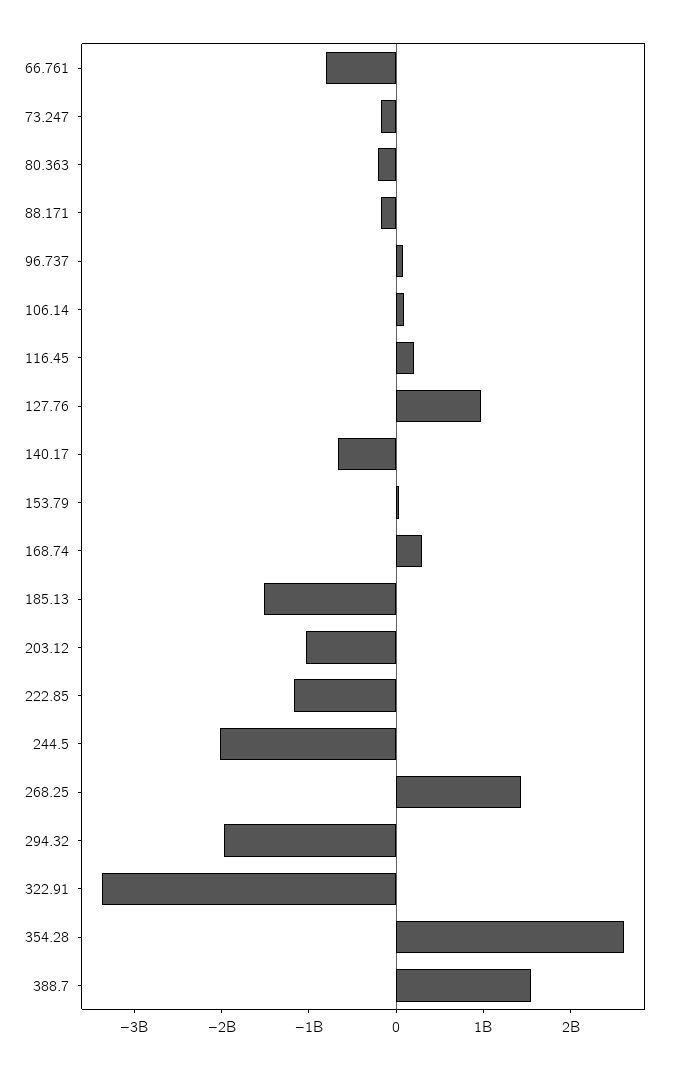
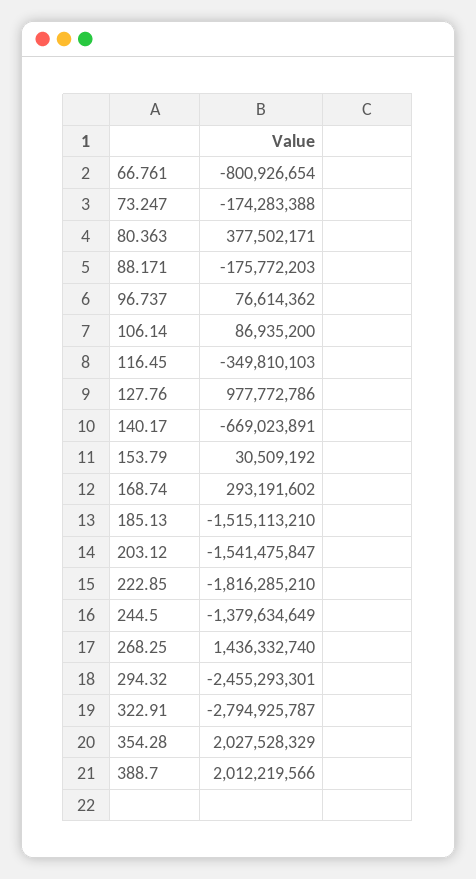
80.363: -200000000 -> 377502171
116.45: 200000000 -> -349810103
203.12: -1000000000 -> -1541475847
222.85: -1200000000 -> -1816285210
244.5: -2000000000 -> -1379634649
294.32: -2000000000 -> -2455293301
322.91: -3400000000 -> -2794925787
354.28: 2600000000 -> 2027528329
388.7: 1600000000 -> 2012219566

